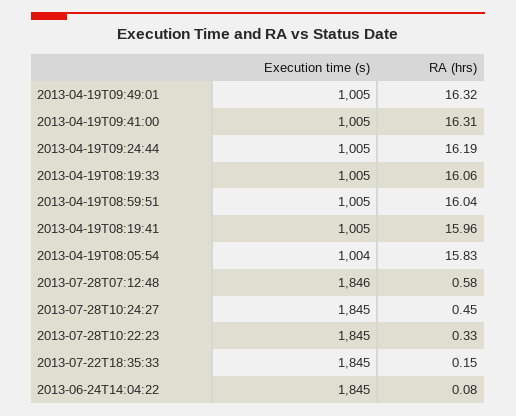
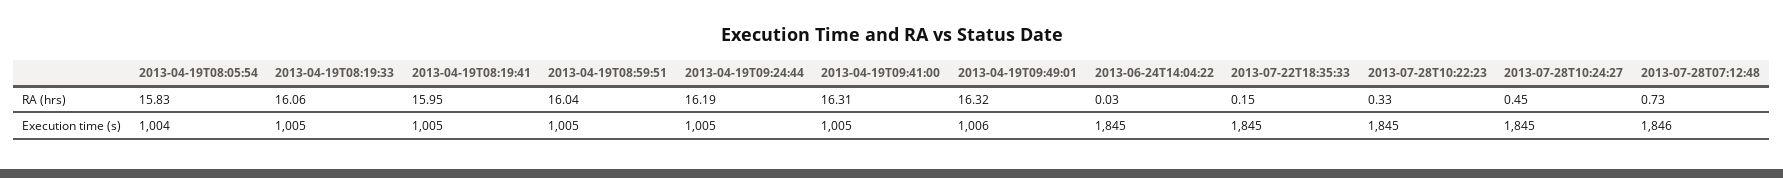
Execution time (s), 2013-04-19T09:49:01: 1005 -> 1006
RA (hrs), 2013-04-19T08:19:41: 15.96 -> 15.95
RA (hrs), 2013-07-28T07:12:48: 0.58 -> 0.73
RA (hrs), 2013-06-24T14:04:22: 0.08 -> 0.03

